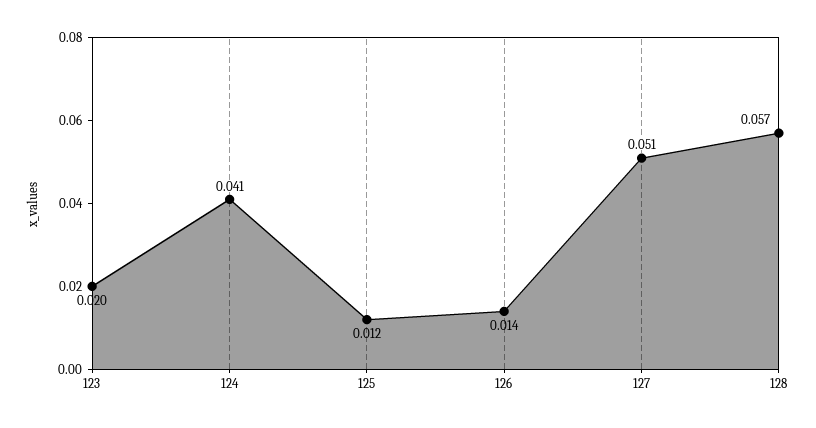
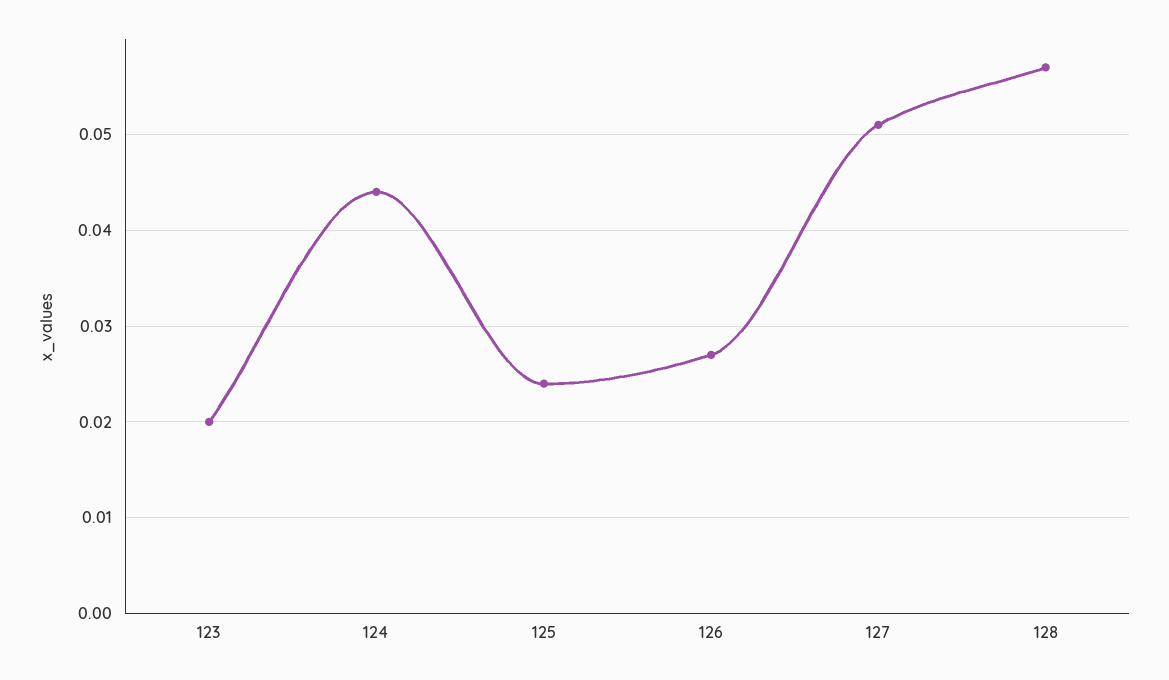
124: 0.041 -> 0.044
125: 0.012 -> 0.024
126: 0.014 -> 0.027

